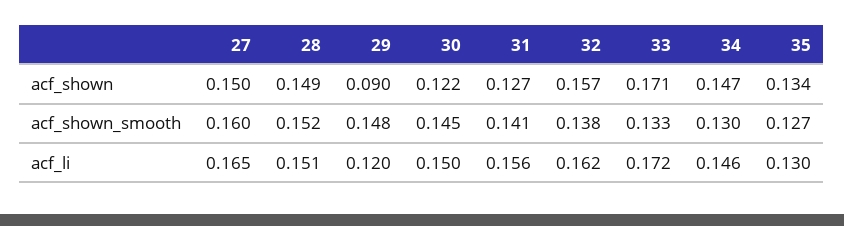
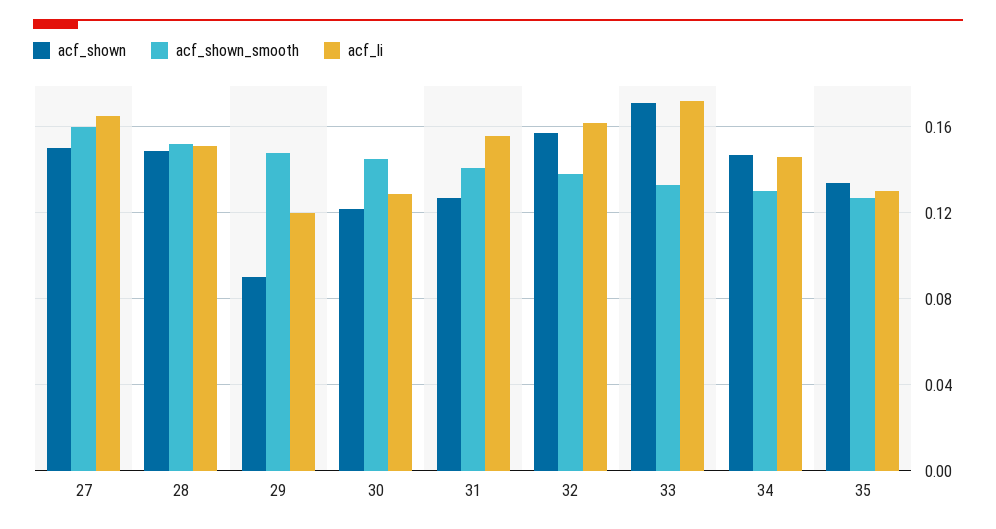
acf_li, 30: 0.15 -> 0.13

